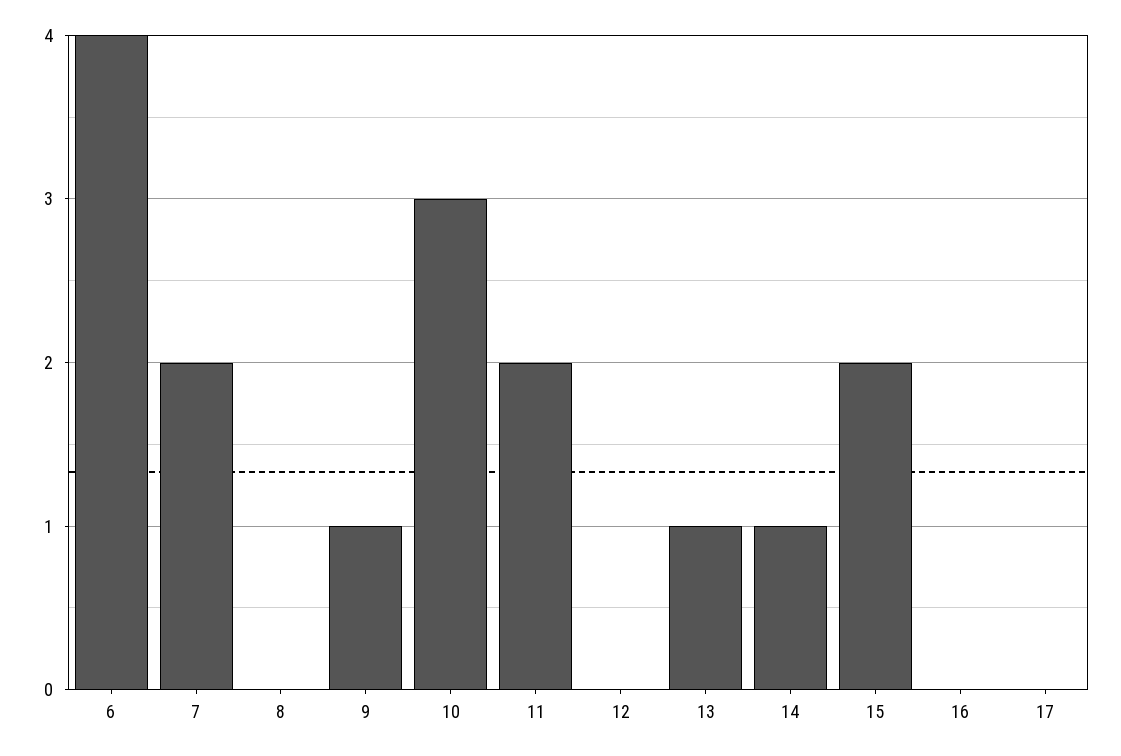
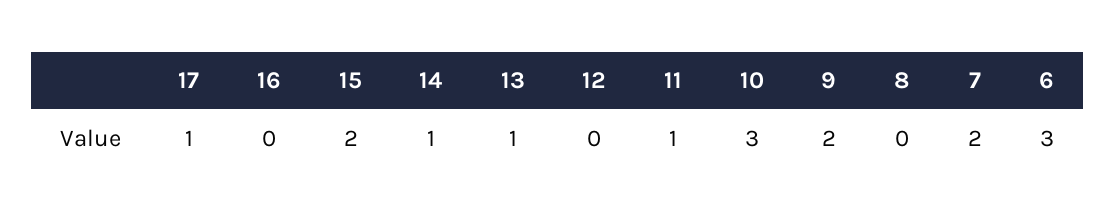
6: 4 -> 3
9: 1 -> 2
11: 2 -> 1
17: 0 -> 1

